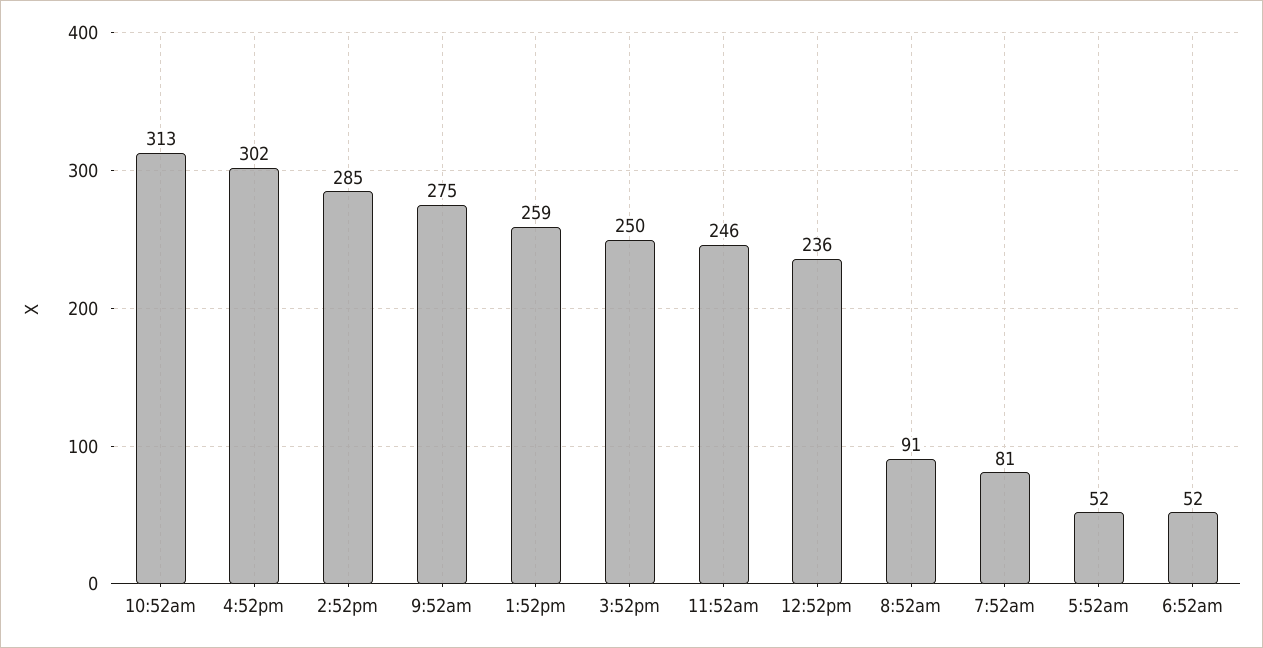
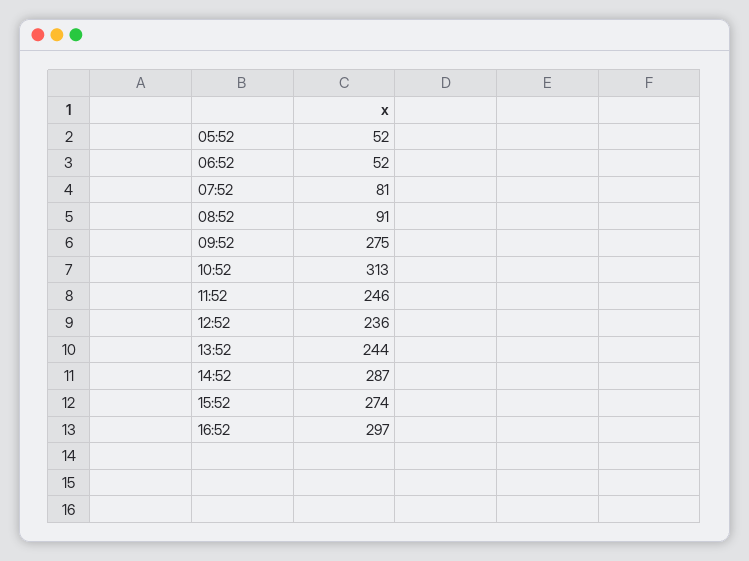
4:52pm: 302 -> 297
2:52pm: 285 -> 287
1:52pm: 259 -> 244
3:52pm: 250 -> 274

